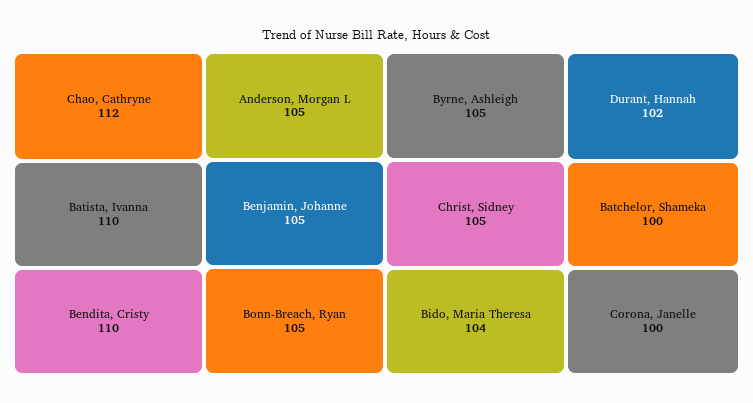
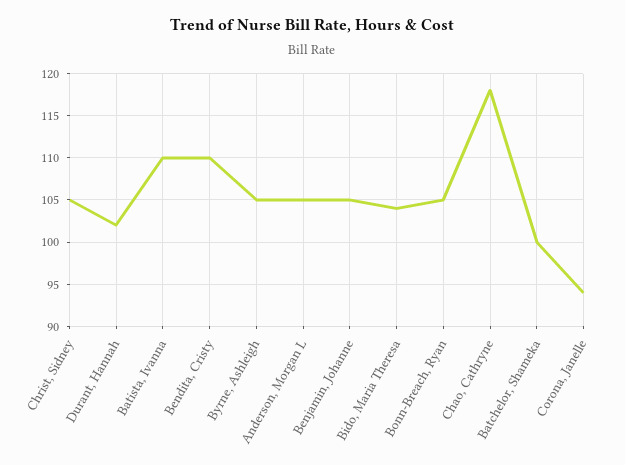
Chao, Cathryne: 112 -> 118
Corona, Janelle: 100 -> 94

